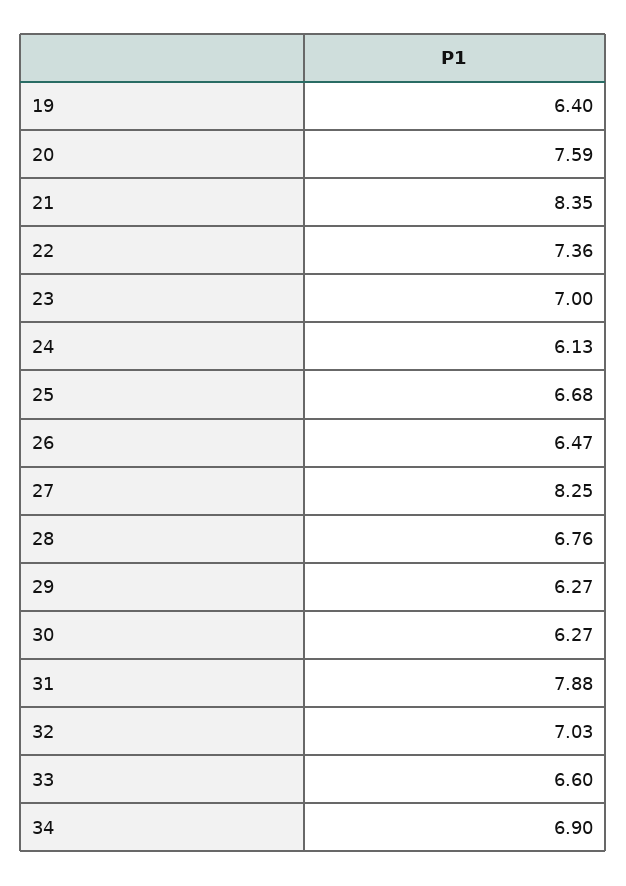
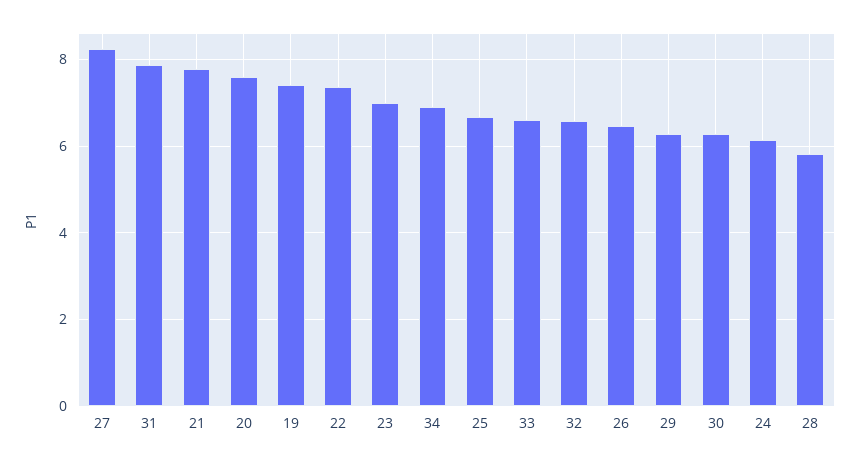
19: 6.4 -> 7.4
21: 8.35 -> 7.8
28: 6.76 -> 5.8
32: 7.03 -> 6.6

